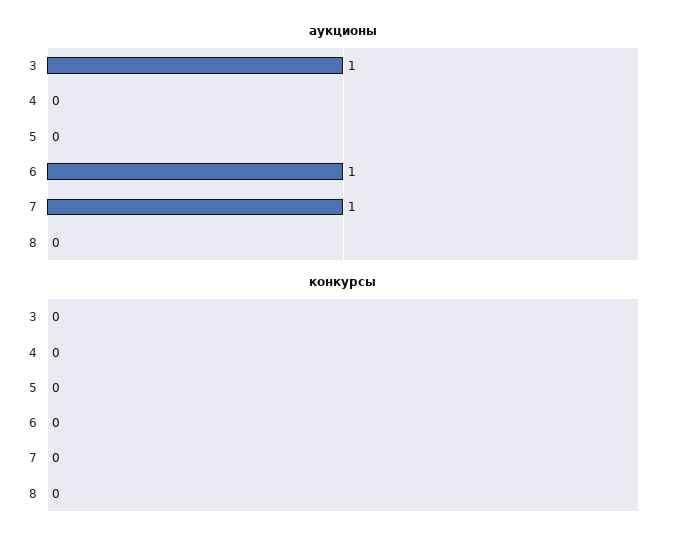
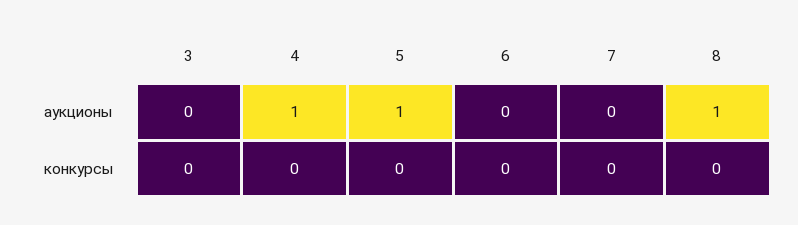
аукционы, 3: 1 -> 0
аукционы, 4: 0 -> 1
аукционы, 5: 0 -> 1
аукционы, 6: 1 -> 0
аукционы, 7: 1 -> 0
аукционы, 8: 0 -> 1

